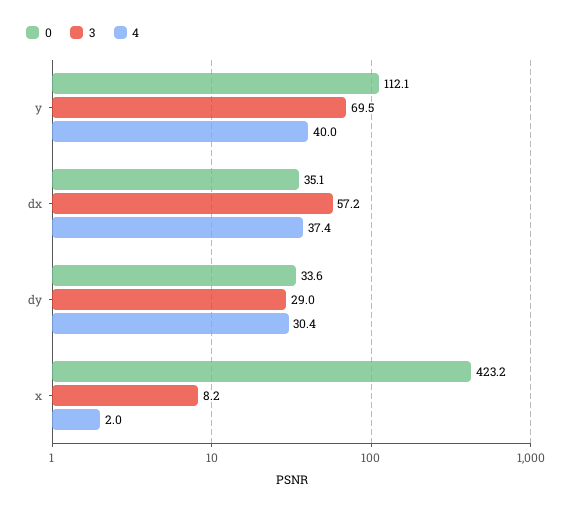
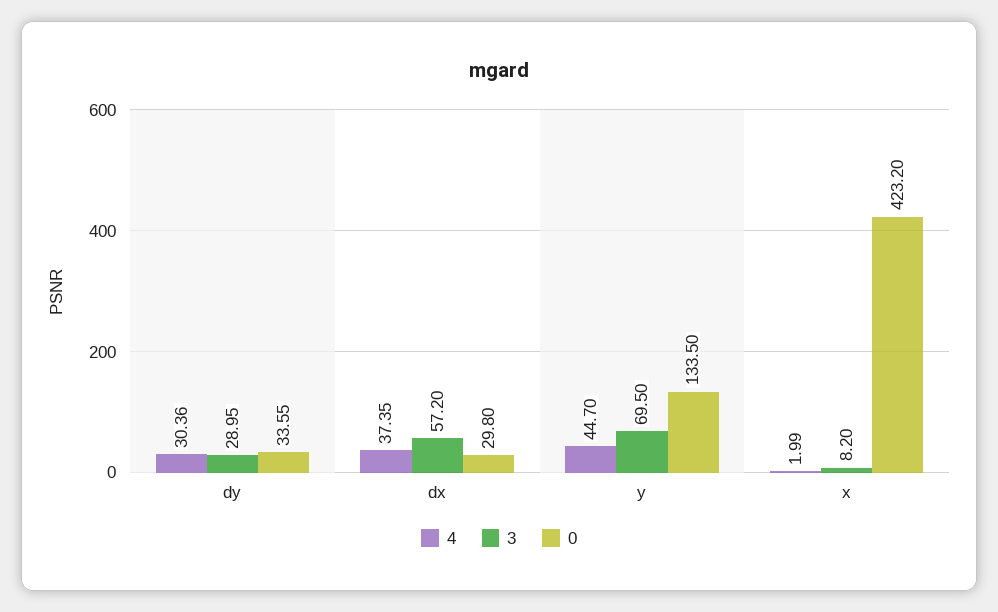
0, y: 112.1 -> 133.5
4, y: 40 -> 44.7
0, dx: 35.1 -> 29.8

